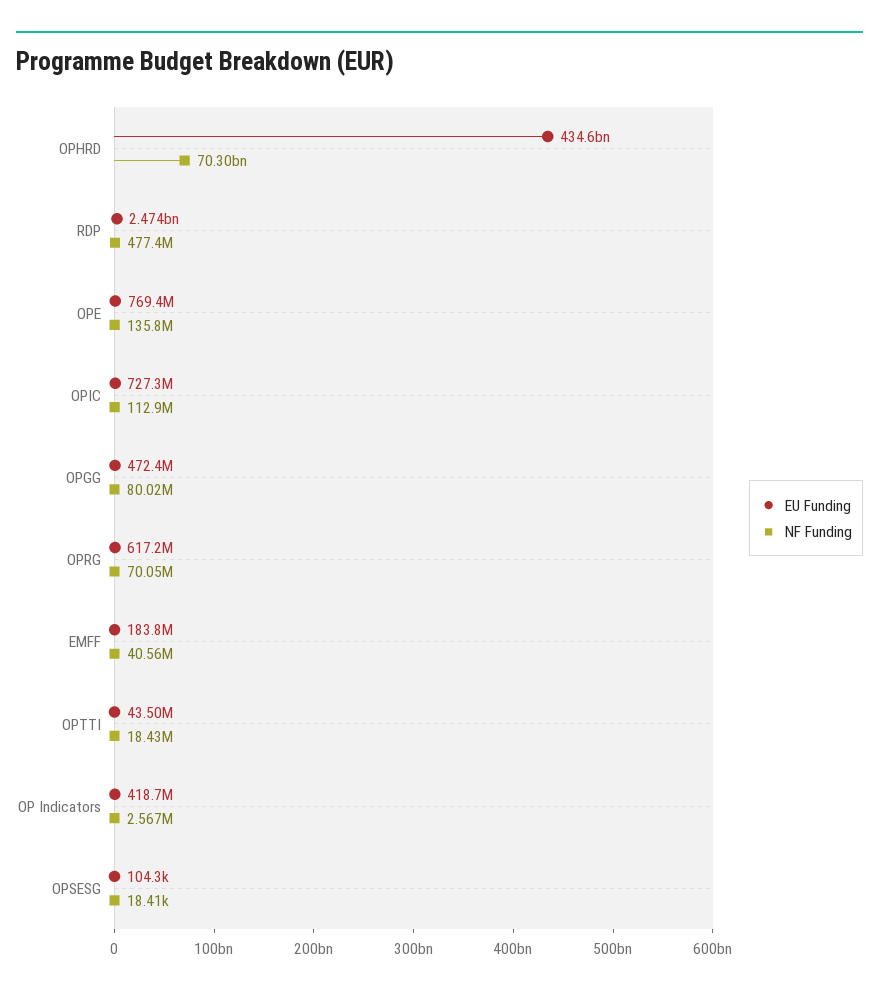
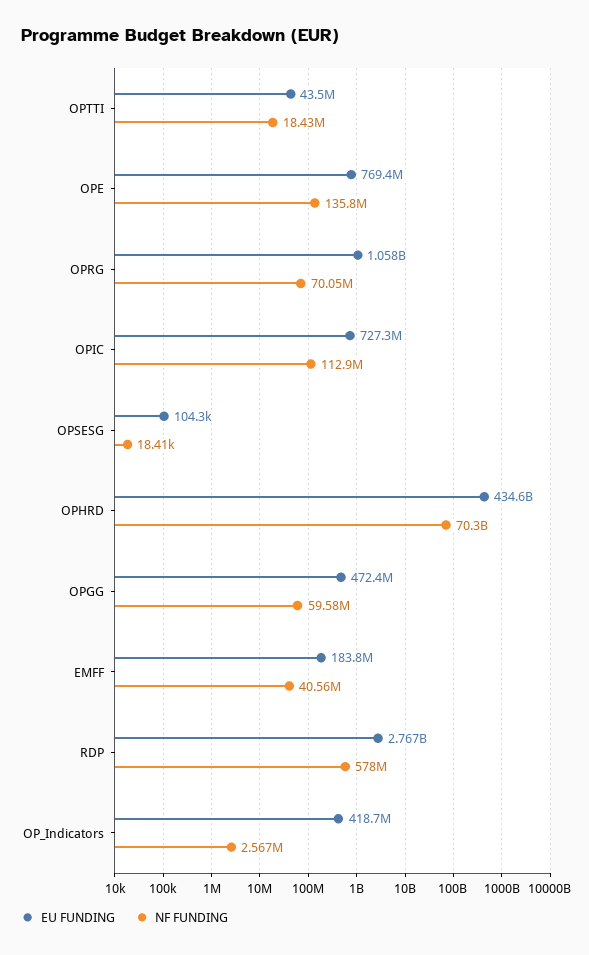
EU Funding, RDP: 2474000000 -> 2767000000
NF Funding, RDP: 477400000 -> 578000000
NF Funding, OPGG: 80020000 -> 59580000
EU Funding, OPRG: 617200000 -> 1058000000

